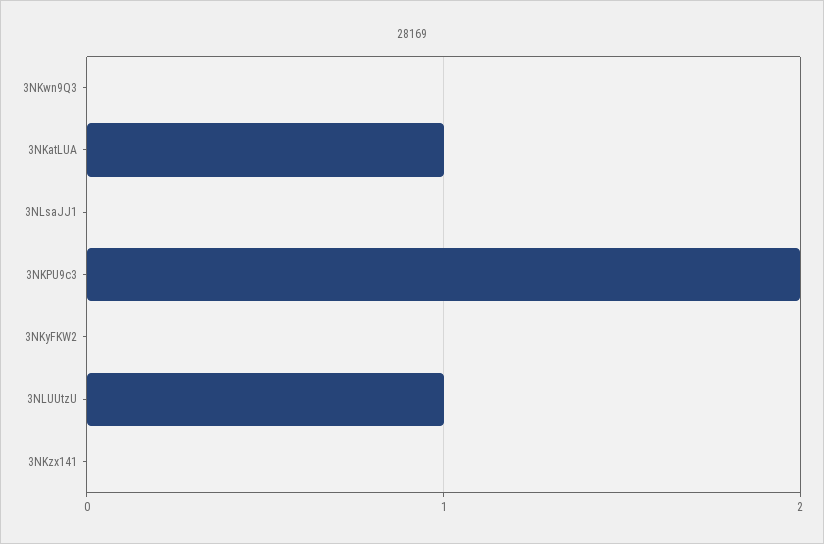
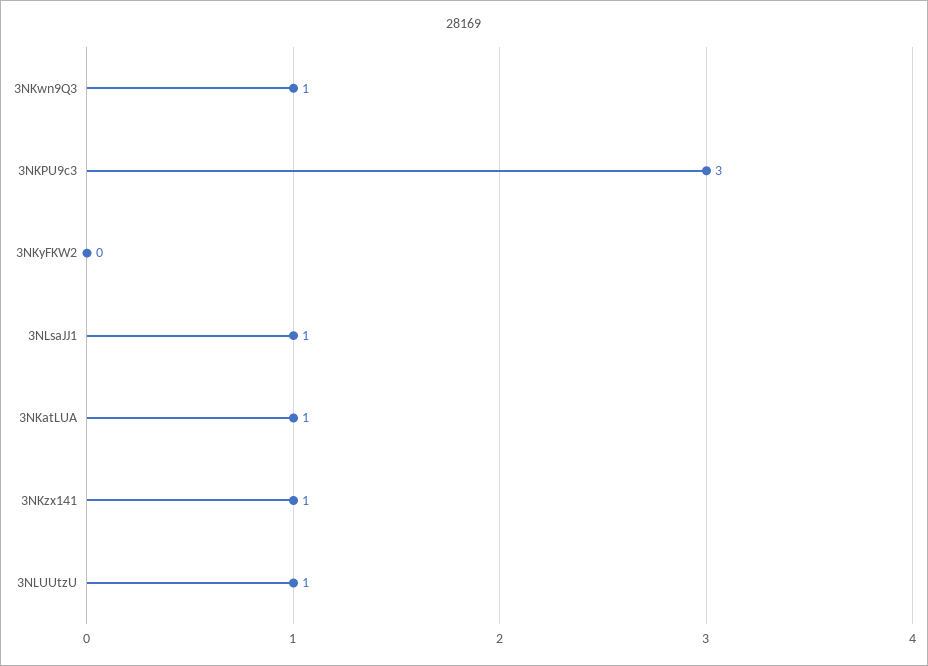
3NKwn9Q3: 0 -> 1
3NLsaJJ1: 0 -> 1
3NKPU9c3: 2 -> 3
3NKzx141: 0 -> 1

